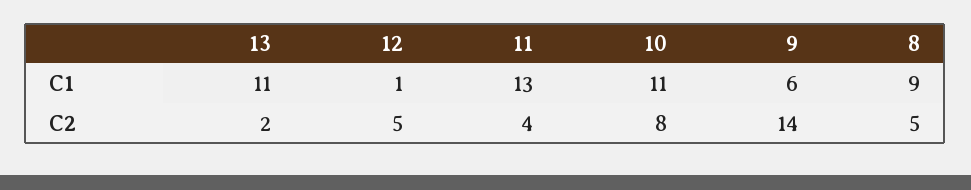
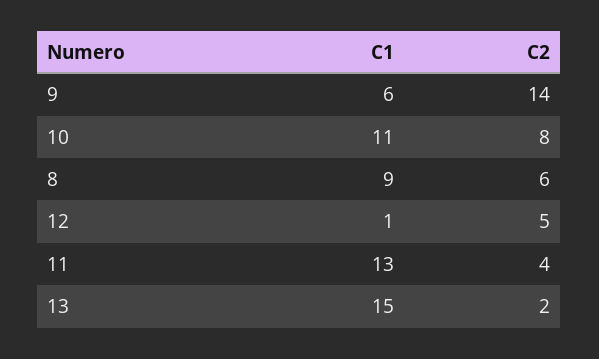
13, C1: 11 -> 15
8, C2: 5 -> 6

